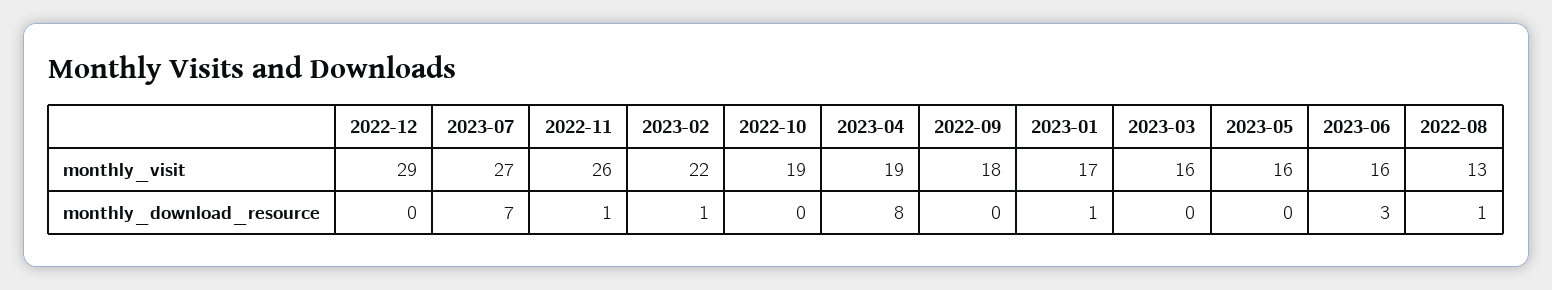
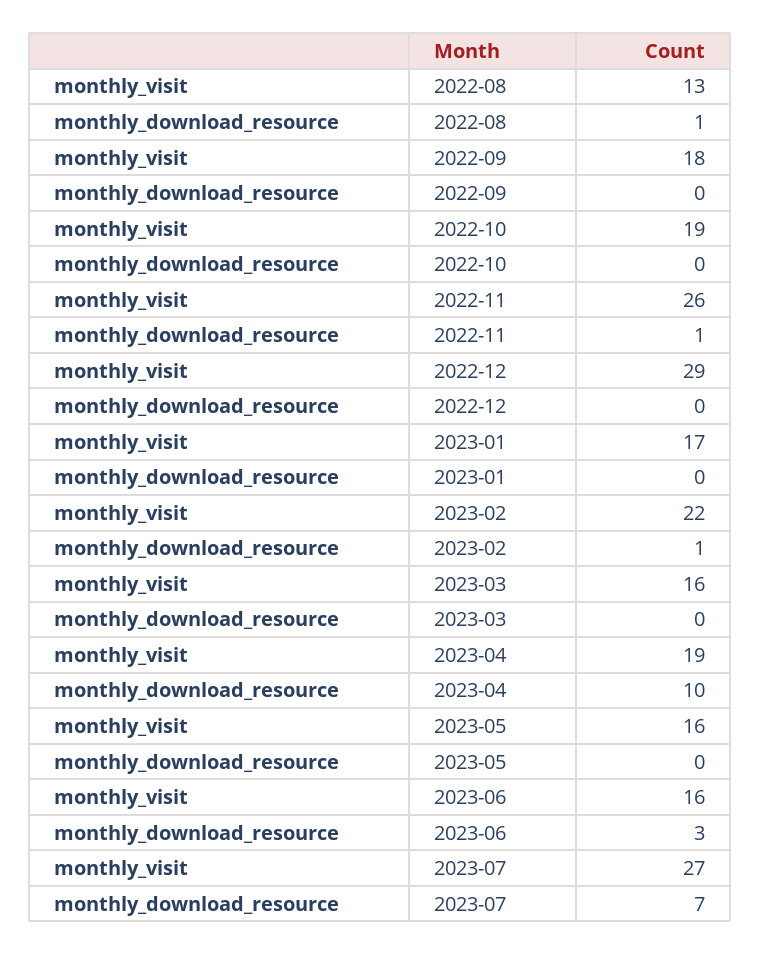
2023-04, monthly_download_resource: 8 -> 10
2023-01, monthly_download_resource: 1 -> 0

